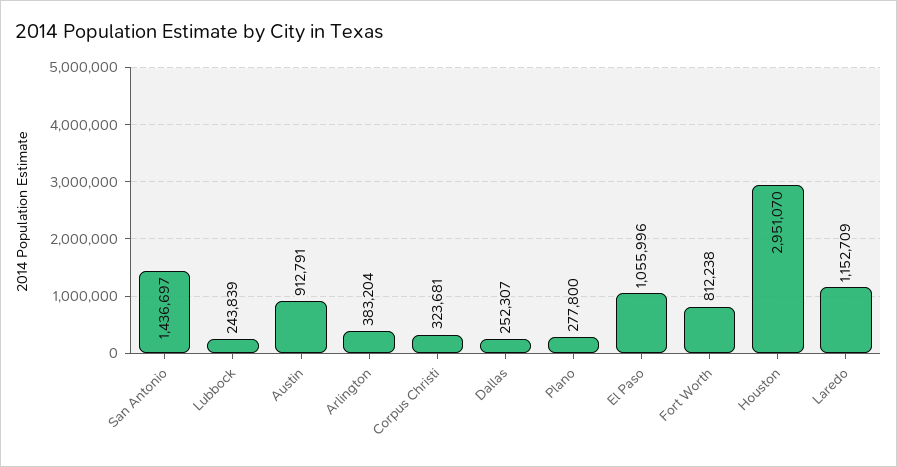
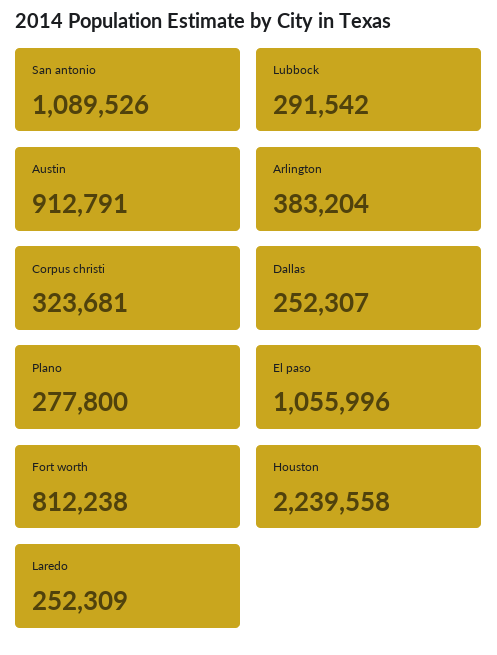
San Antonio: 1436697 -> 1089526
Lubbock: 243839 -> 291542
Houston: 2951070 -> 2239558
Laredo: 1152709 -> 252309

